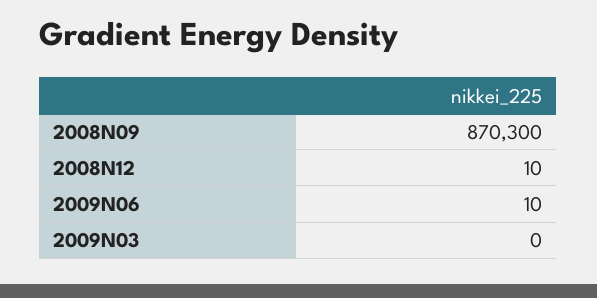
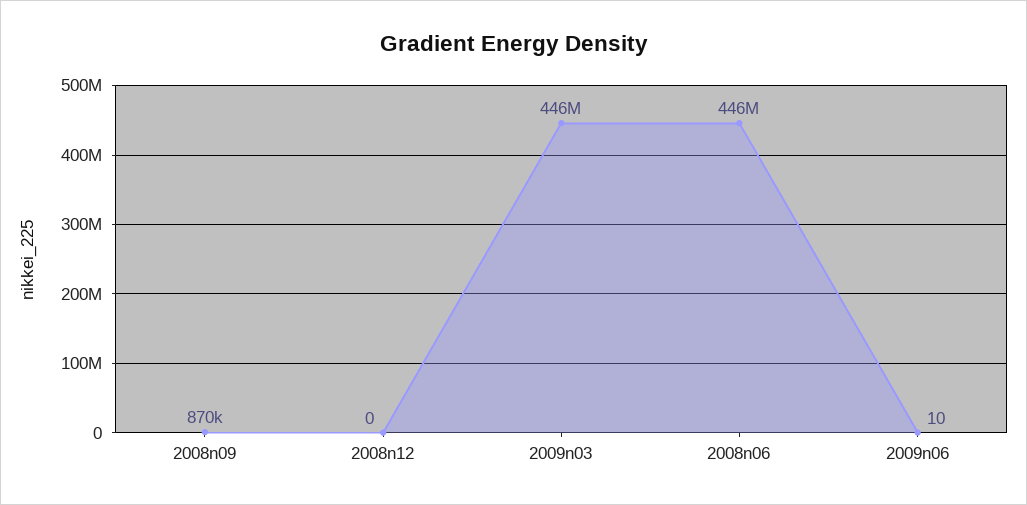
2008N12: 10 -> 0
2009N03: 0 -> 446000000
2008n06: none -> 446000000

